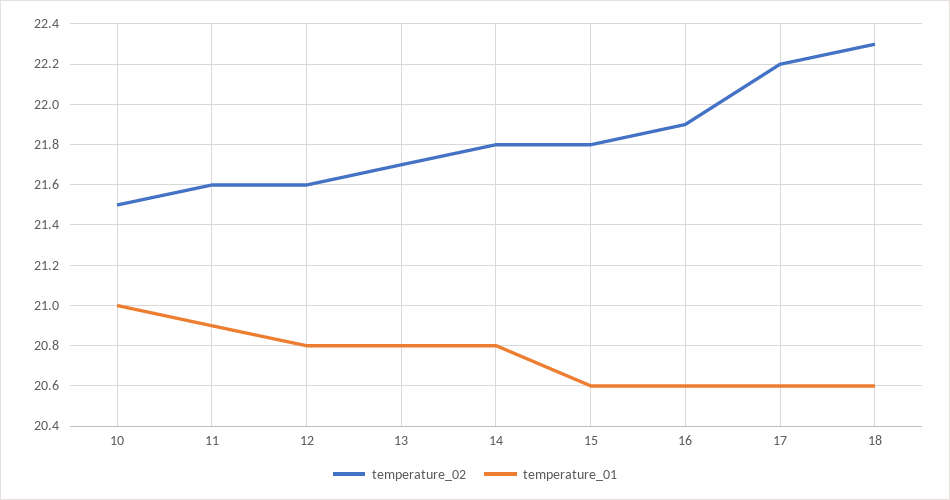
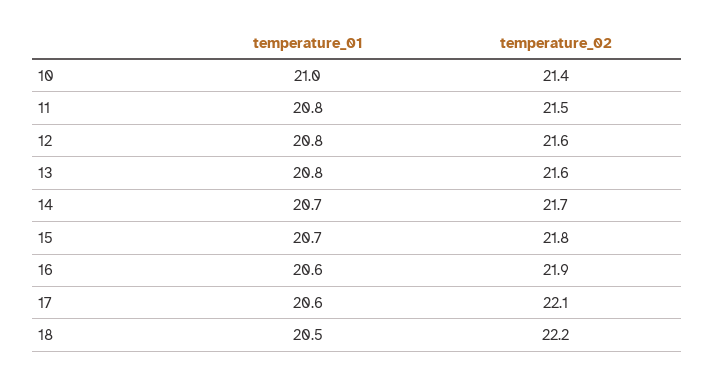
temperature_02, 10: 21.5 -> 21.4
temperature_02, 11: 21.6 -> 21.5
temperature_01, 11: 20.9 -> 20.8
temperature_02, 13: 21.7 -> 21.6
temperature_02, 14: 21.8 -> 21.7
temperature_01, 14: 20.8 -> 20.7
temperature_01, 15: 20.6 -> 20.7
temperature_02, 17: 22.2 -> 22.1
temperature_02, 18: 22.3 -> 22.2
temperature_01, 18: 20.6 -> 20.5

